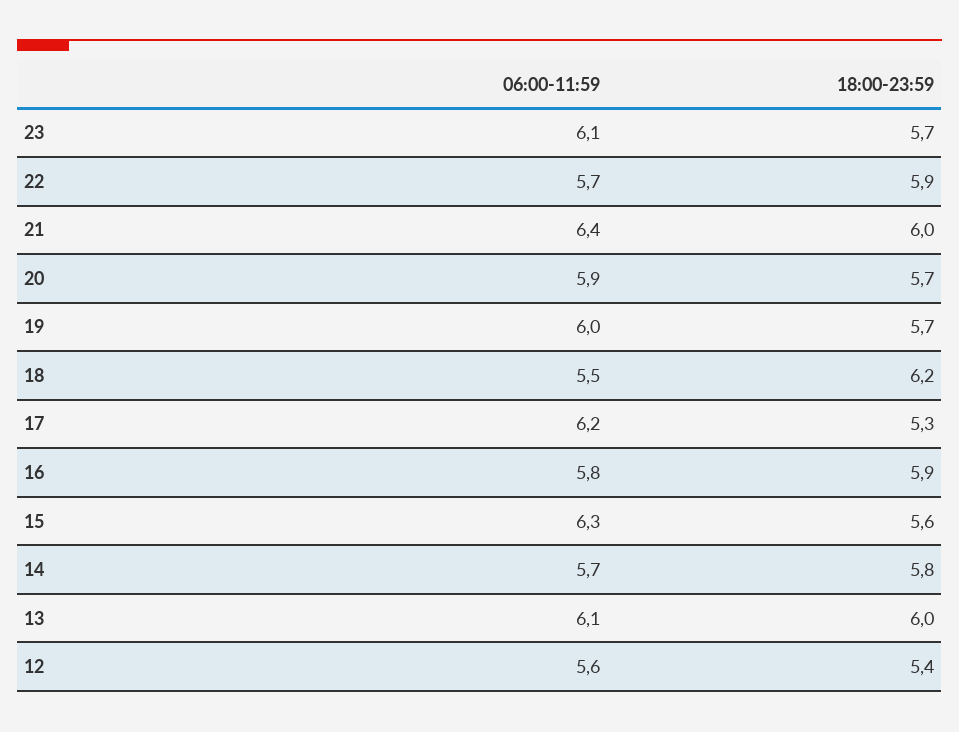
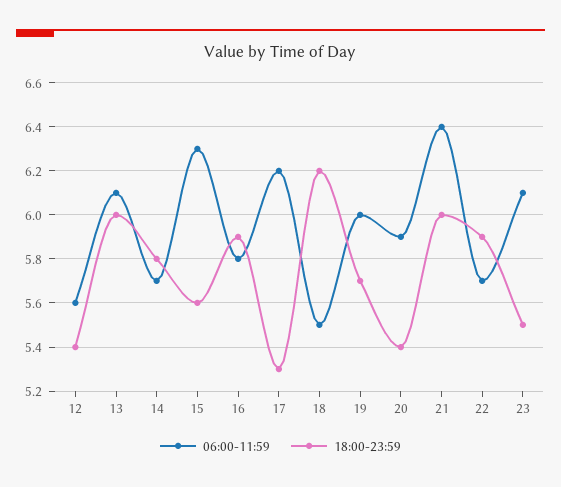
18:00-23:59, 23: 5.7 -> 5.5
18:00-23:59, 20: 5.7 -> 5.4

